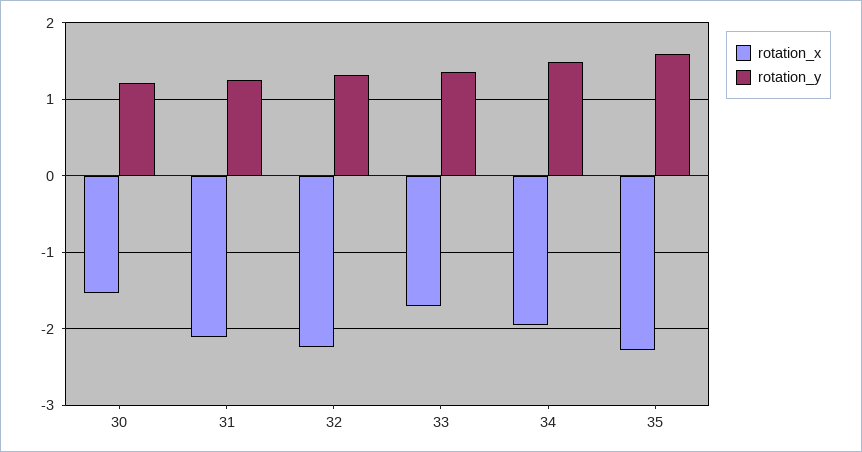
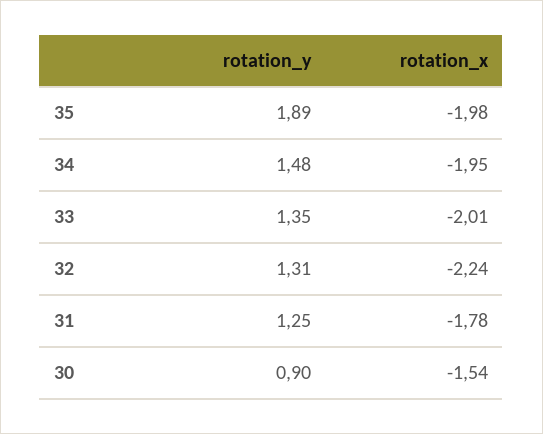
rotation_y, 30: 1.2 -> 0.9
rotation_x, 31: -2.1 -> -1.78
rotation_x, 33: -1.7 -> -2.01
rotation_x, 35: -2.3 -> -1.98
rotation_y, 35: 1.6 -> 1.89

